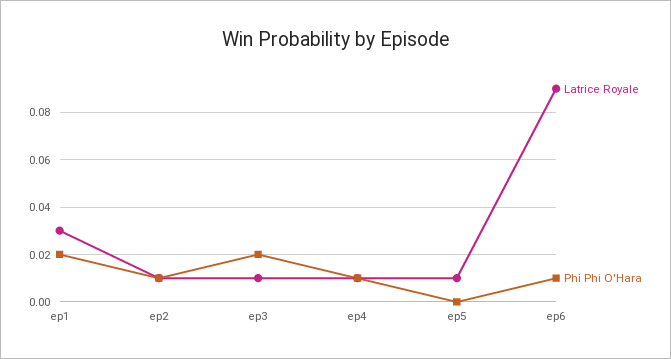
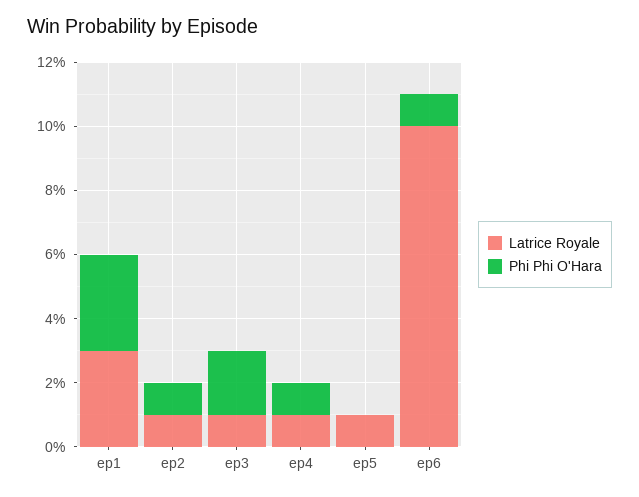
Phi Phi O'Hara, ep1: 0.02 -> 0.03
Latrice Royale, ep6: 0.09 -> 0.1

